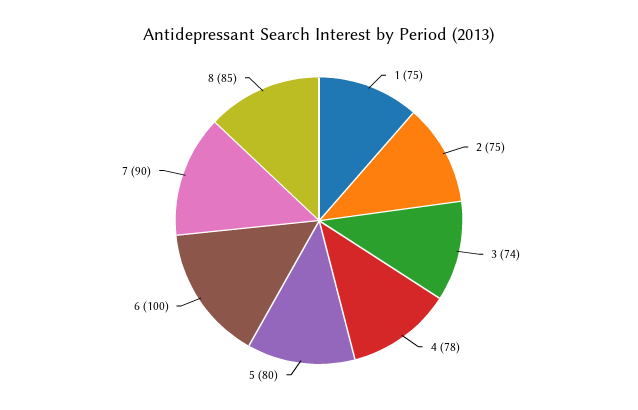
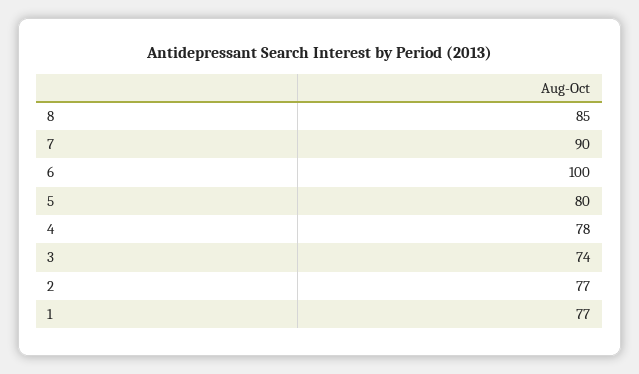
1: 75 -> 77
2: 75 -> 77

